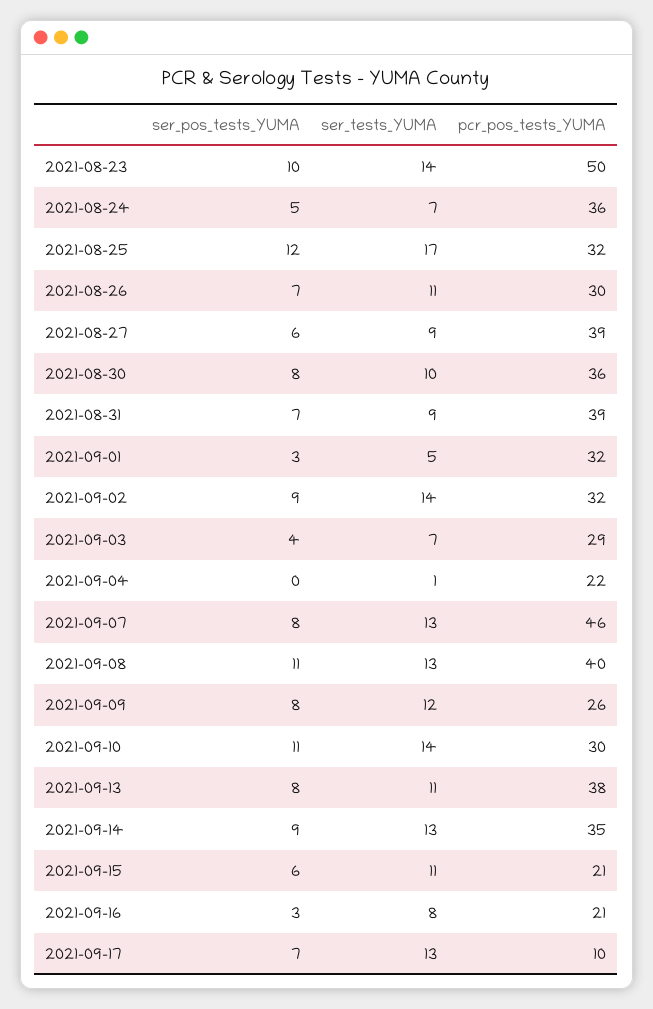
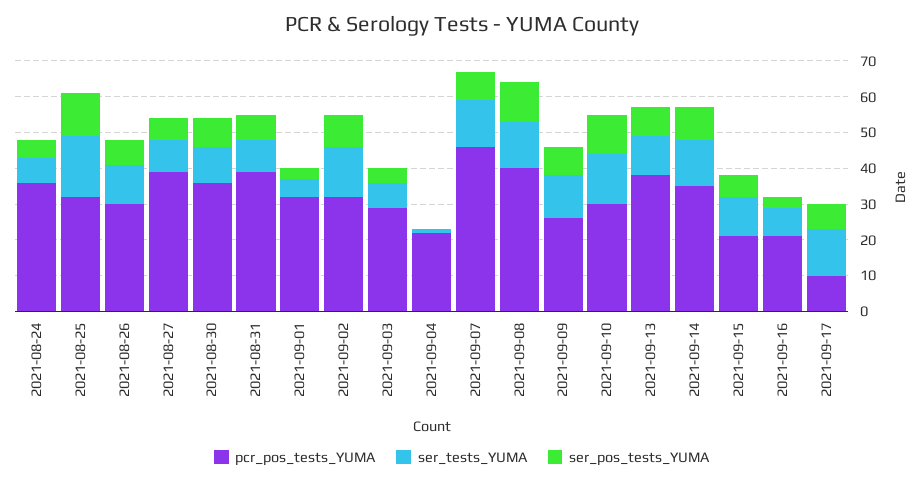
ser_pos_tests_YUMA, 2021-08-23: 10 -> none
ser_tests_YUMA, 2021-08-23: 14 -> none
pcr_pos_tests_YUMA, 2021-08-23: 50 -> none

